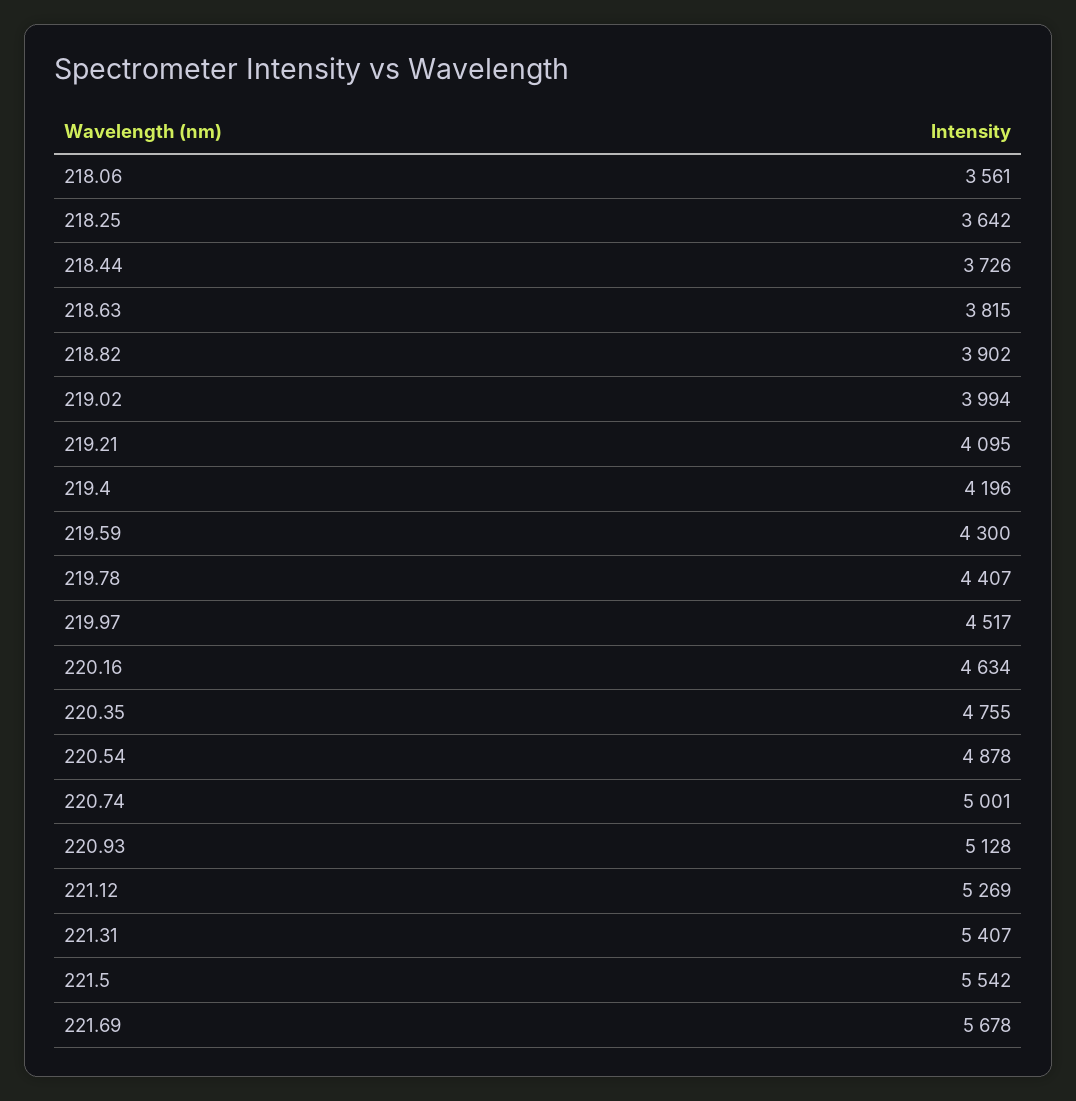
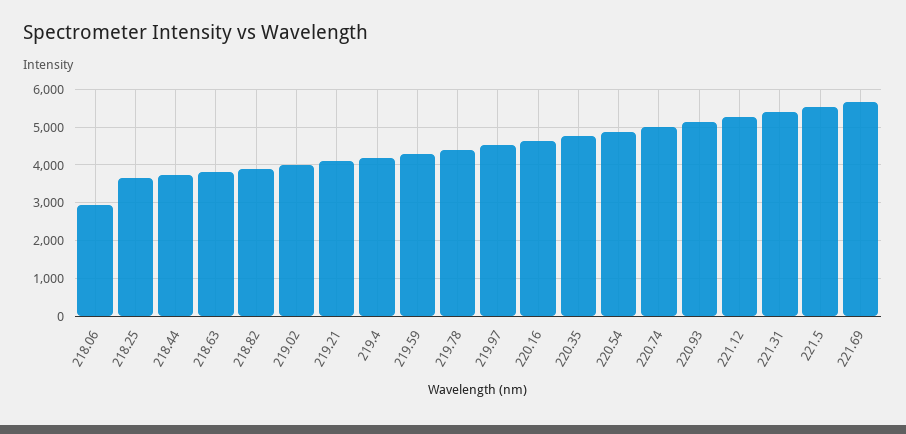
218.06: 3561 -> 3000

